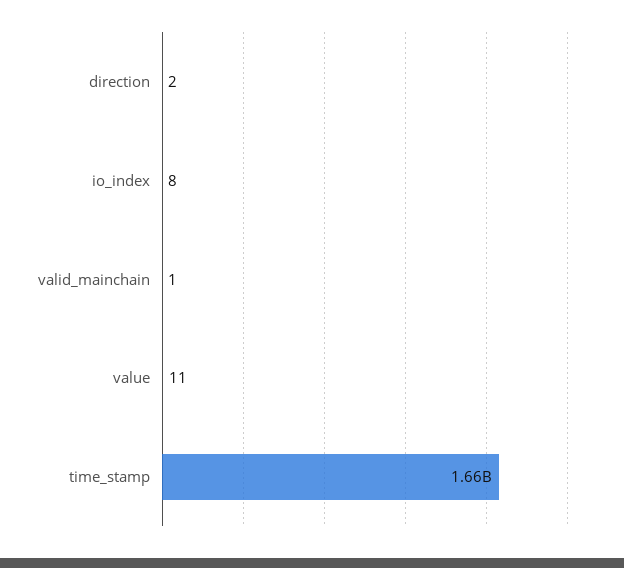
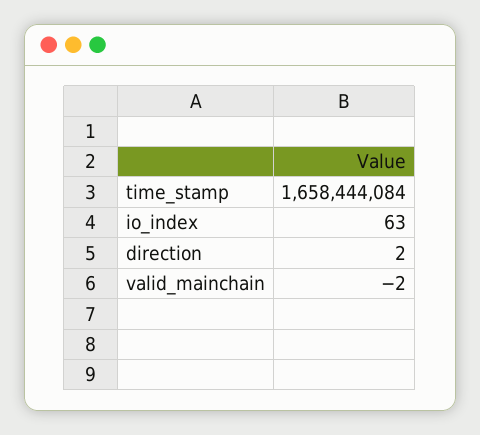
io_index: 8 -> 63
valid_mainchain: 1 -> -2
value: 11 -> none

